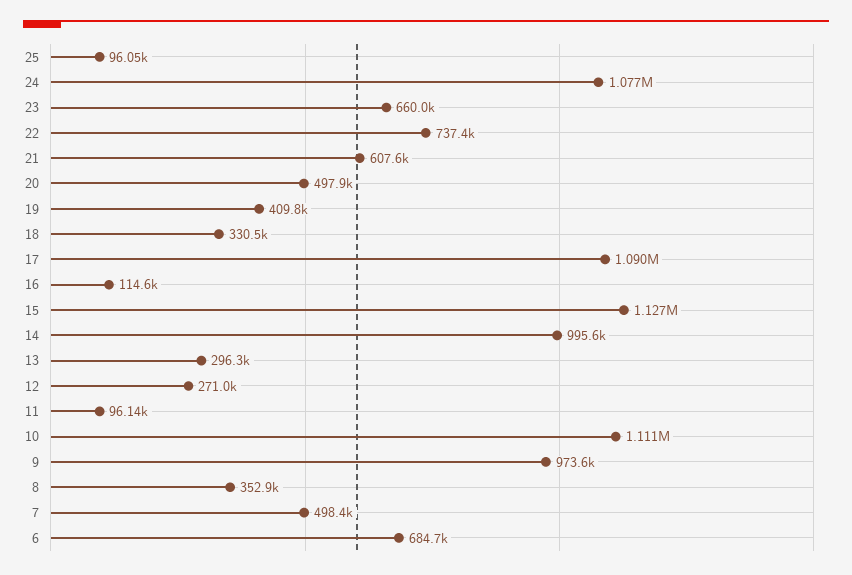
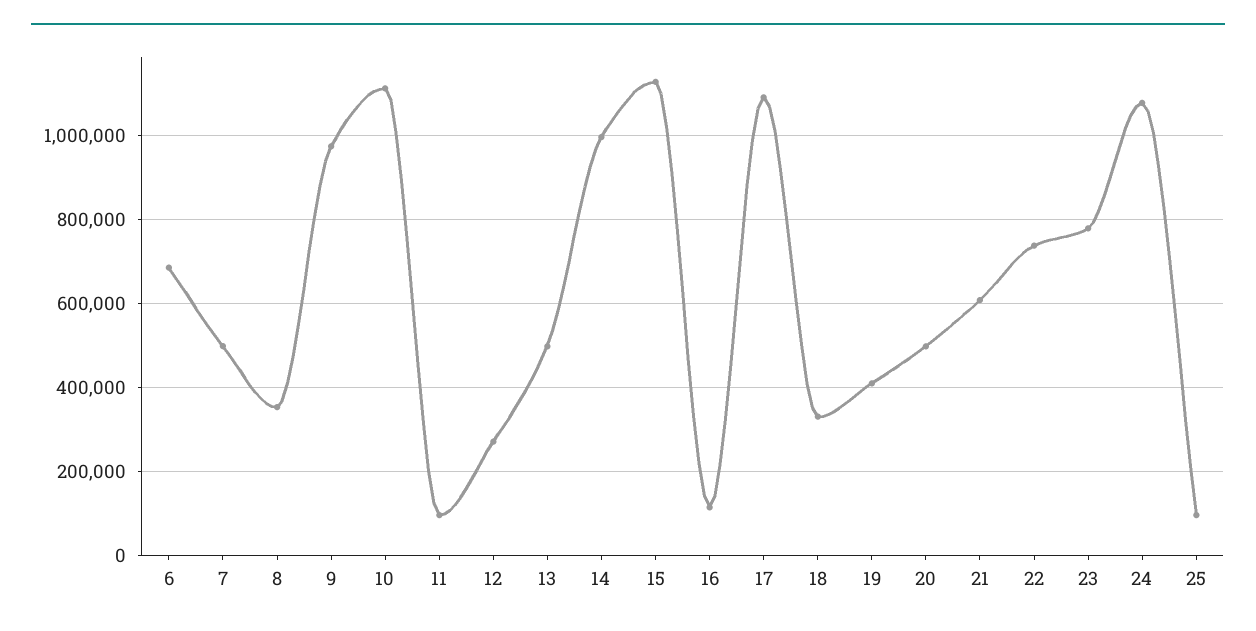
23: 660000 -> 780000
13: 296300 -> 500000

